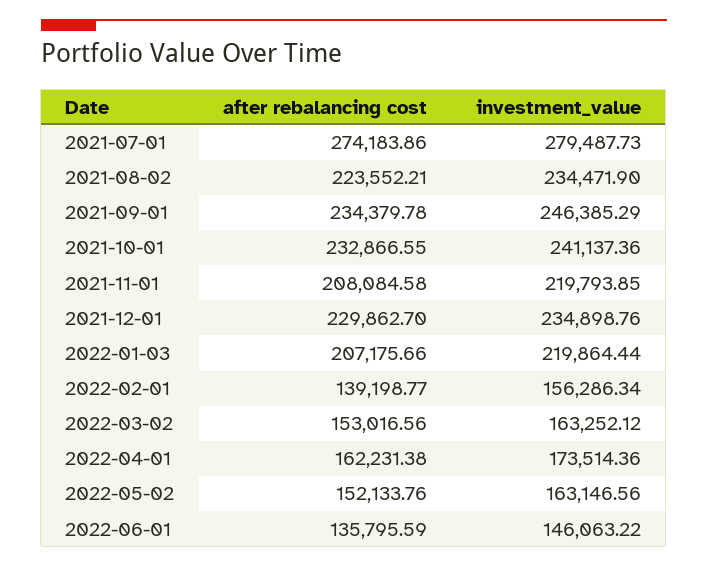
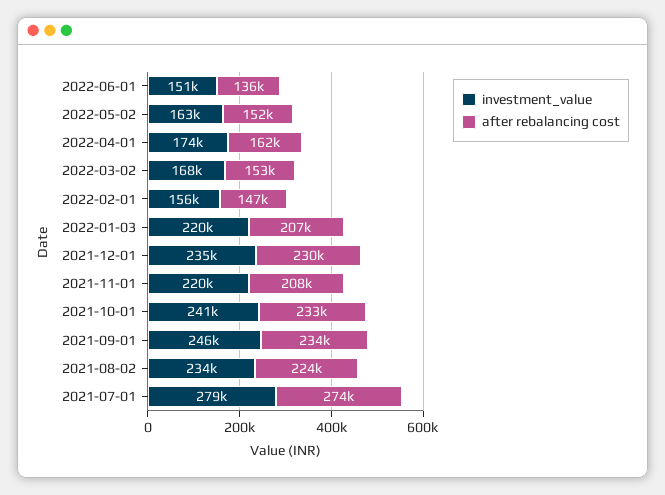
after rebalancing cost, 2022-02-01: 139198.77 -> 147000
investment_value, 2022-03-02: 163252.12 -> 168000
investment_value, 2022-06-01: 146063.22 -> 151000

